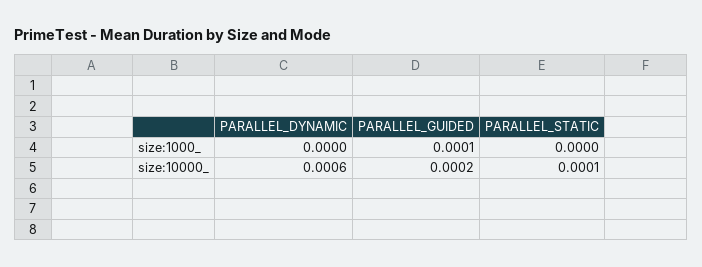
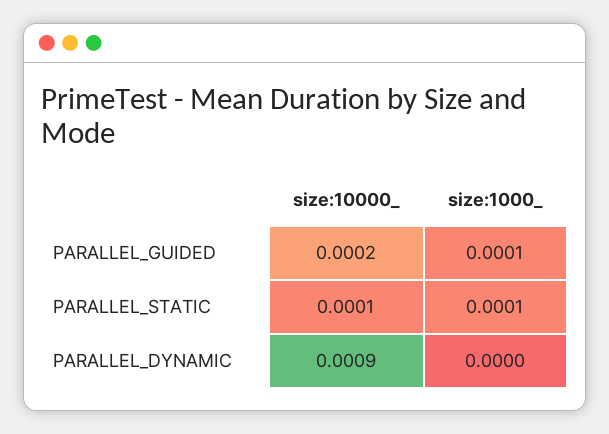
PARALLEL_STATIC, size:1000_: 0 -> 0.0001
PARALLEL_DYNAMIC, size:10000_: 0.0006 -> 0.0009

